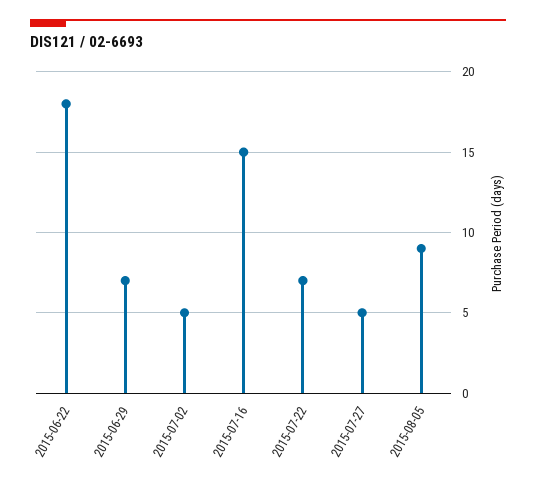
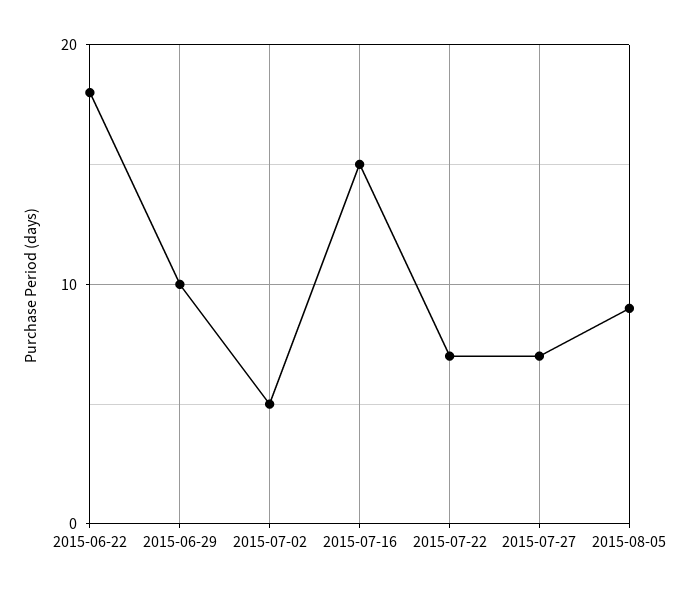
2015-06-29: 7 -> 10
2015-07-27: 5 -> 7

